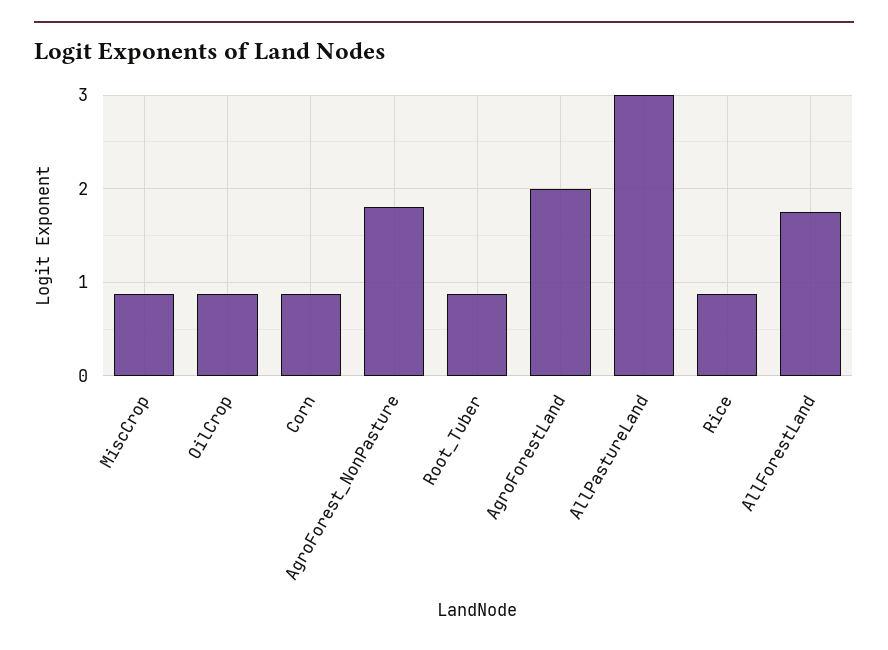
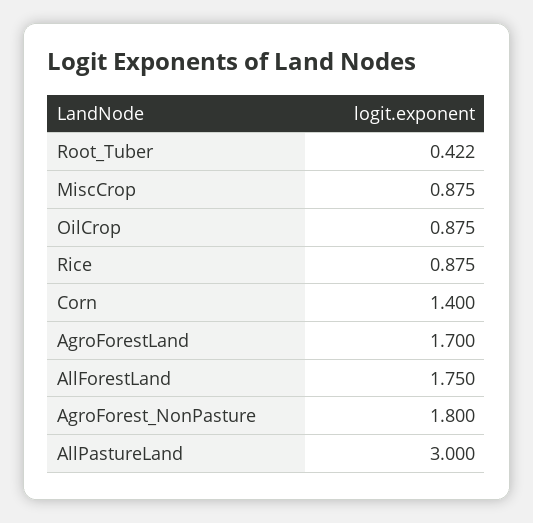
Corn: 0.9 -> 1.4
Root_Tuber: 0.9 -> 0.422
AgroForestLand: 2 -> 1.7

